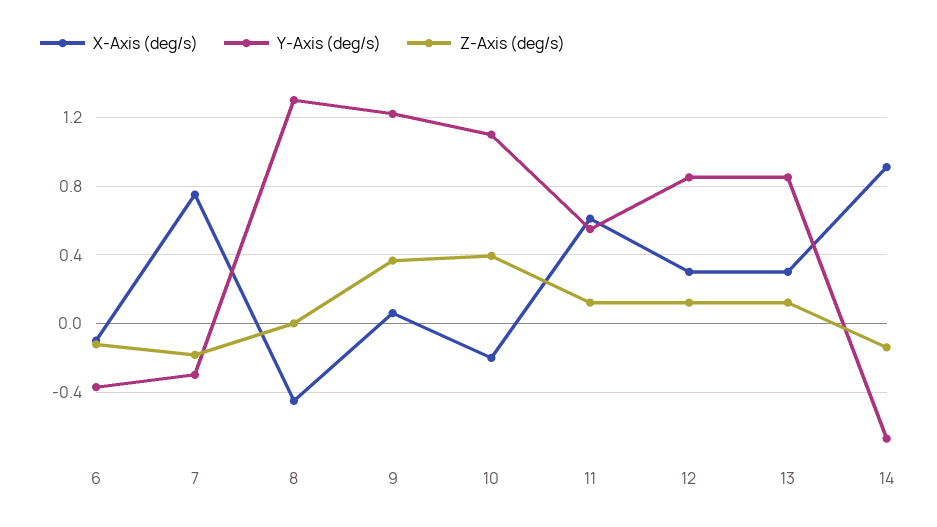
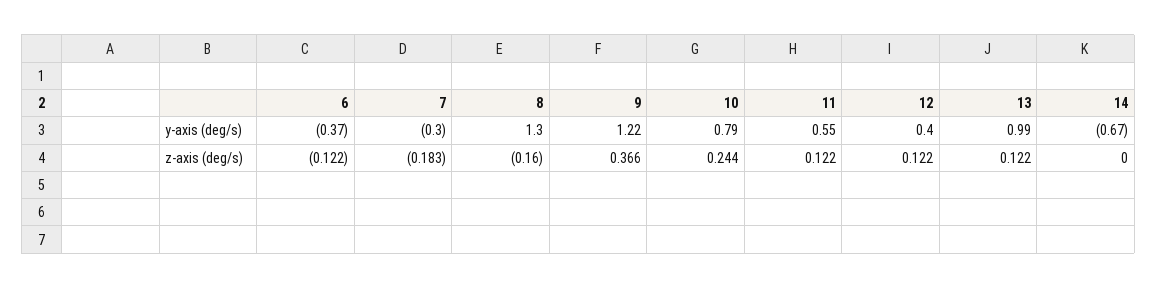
X-Axis (deg/s), 6: -0.1 -> none
X-Axis (deg/s), 7: 0.75 -> none
X-Axis (deg/s), 8: -0.45 -> none
Z-Axis (deg/s), 8: 0 -> -0.16
X-Axis (deg/s), 9: 0.05 -> none
X-Axis (deg/s), 10: -0.2 -> none
Y-Axis (deg/s), 10: 1.1 -> 0.79
Z-Axis (deg/s), 10: 0.4 -> 0.244
X-Axis (deg/s), 11: 0.6 -> none
X-Axis (deg/s), 12: 0.3 -> none
Y-Axis (deg/s), 12: 0.85 -> 0.4
X-Axis (deg/s), 13: 0.3 -> none
Y-Axis (deg/s), 13: 0.85 -> 0.99
X-Axis (deg/s), 14: 0.9 -> none
Z-Axis (deg/s), 14: -0.15 -> 0

